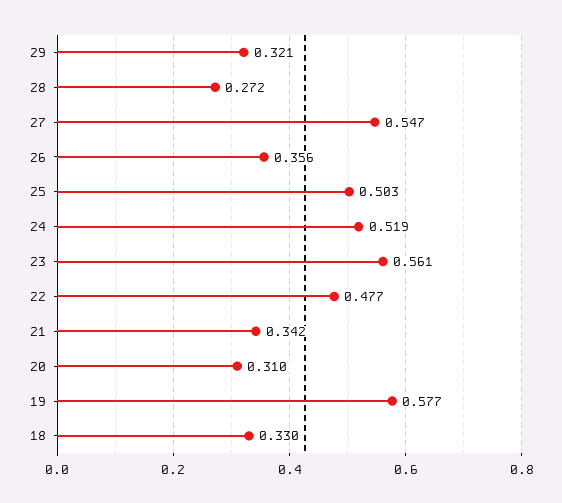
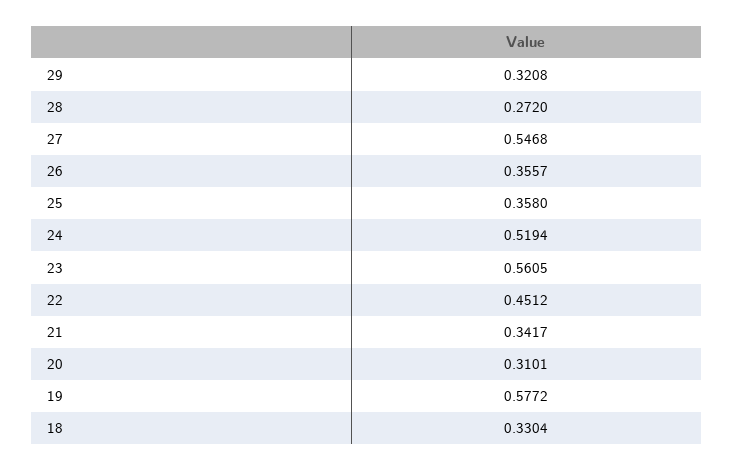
25: 0.503 -> 0.358
22: 0.477 -> 0.4512

